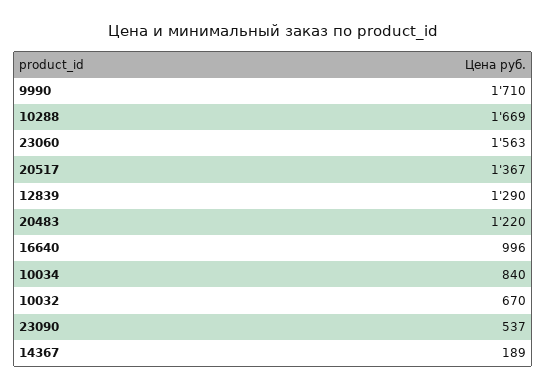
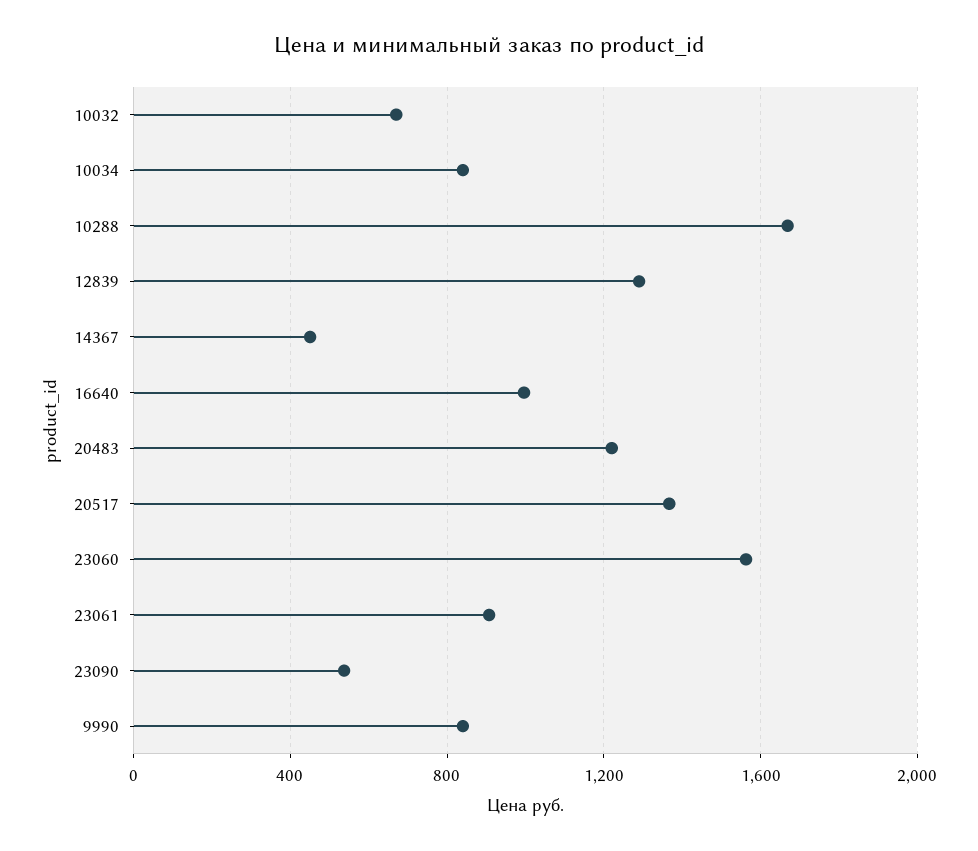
9990: 1710 -> 850
14367: 189 -> 450
23061: none -> 900

